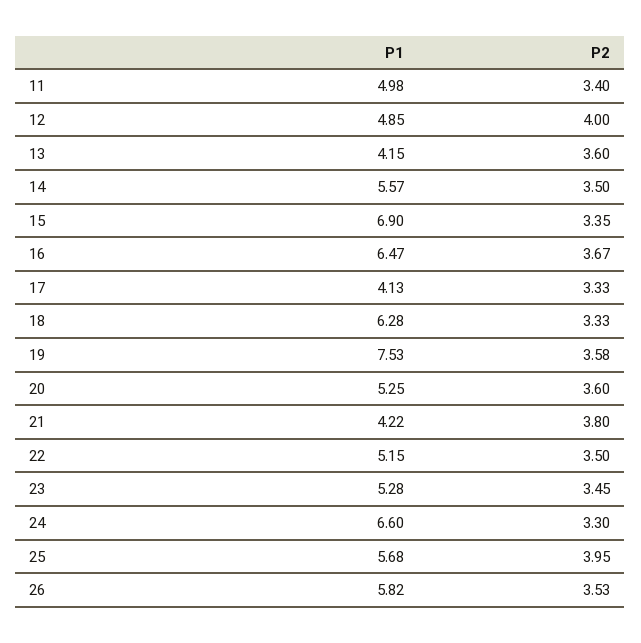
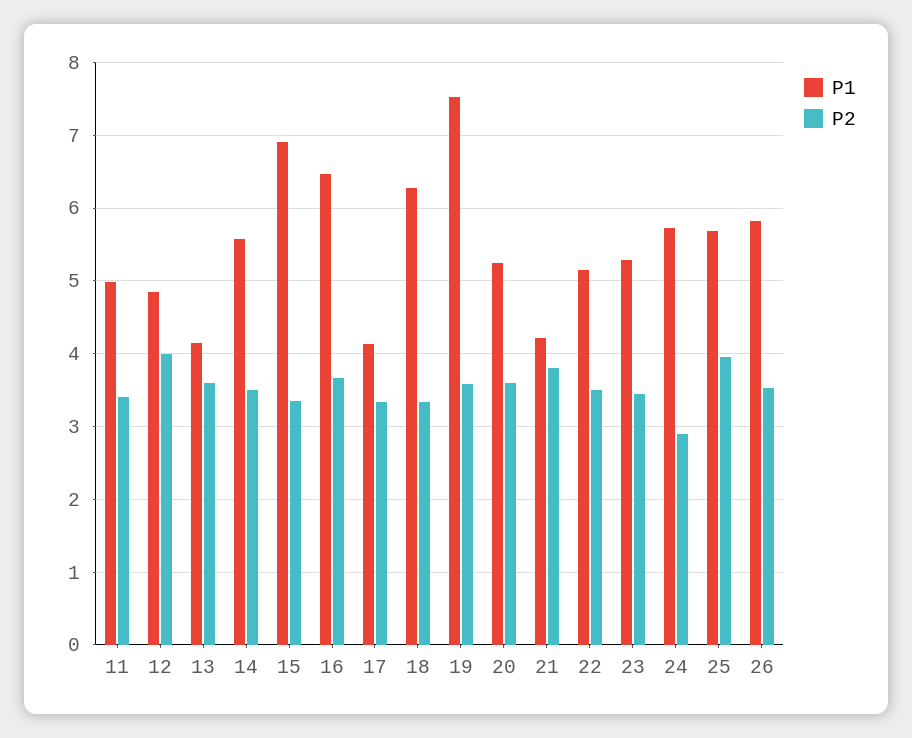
P1, 24: 6.6 -> 5.7
P2, 24: 3.3 -> 2.9

